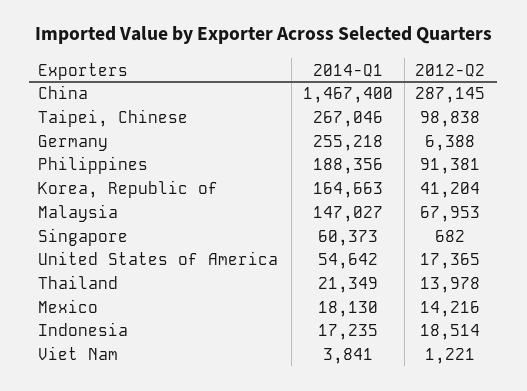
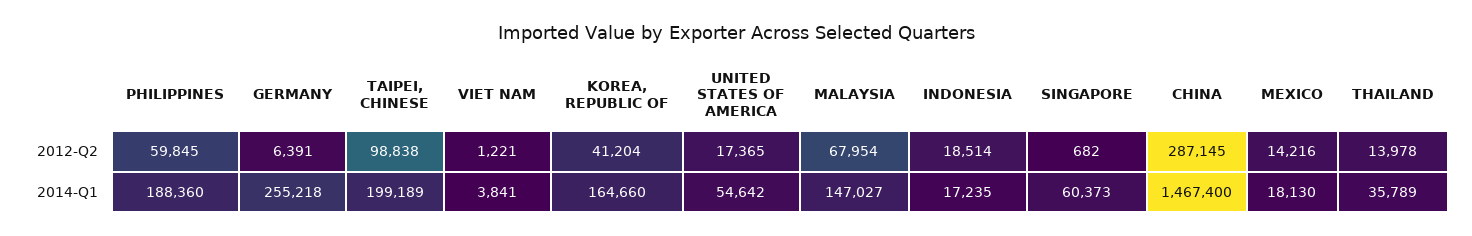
2014-Q1, Taipei, Chinese: 267046 -> 199189
2012-Q2, Germany: 6388 -> 6391
2014-Q1, Philippines: 188356 -> 188360
2012-Q2, Philippines: 91381 -> 59845
2014-Q1, Korea, Republic of: 164663 -> 164660
2012-Q2, Malaysia: 67953 -> 67954
2014-Q1, Thailand: 21349 -> 35789

